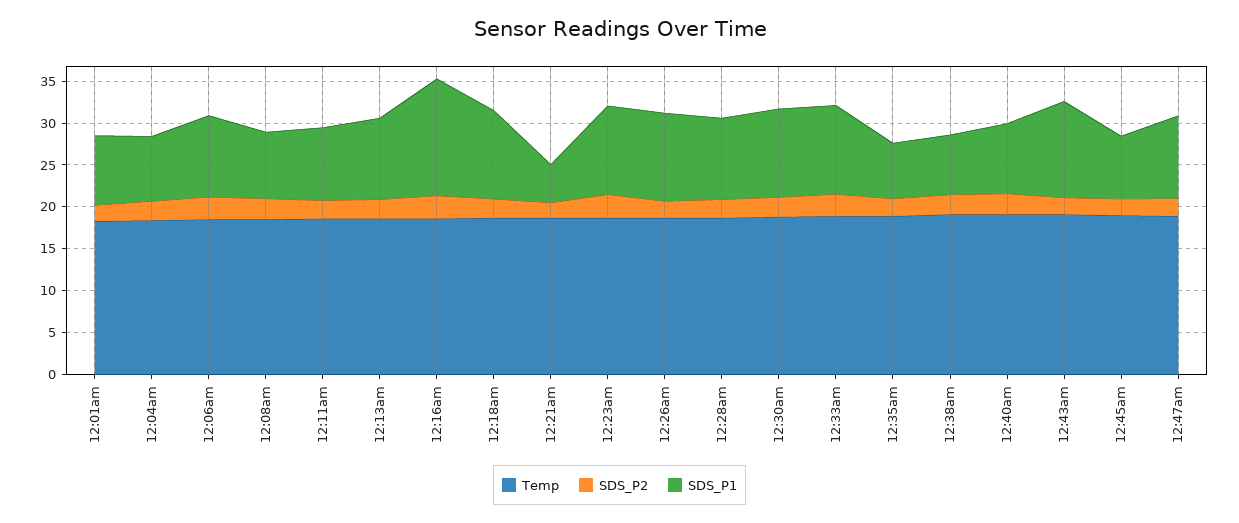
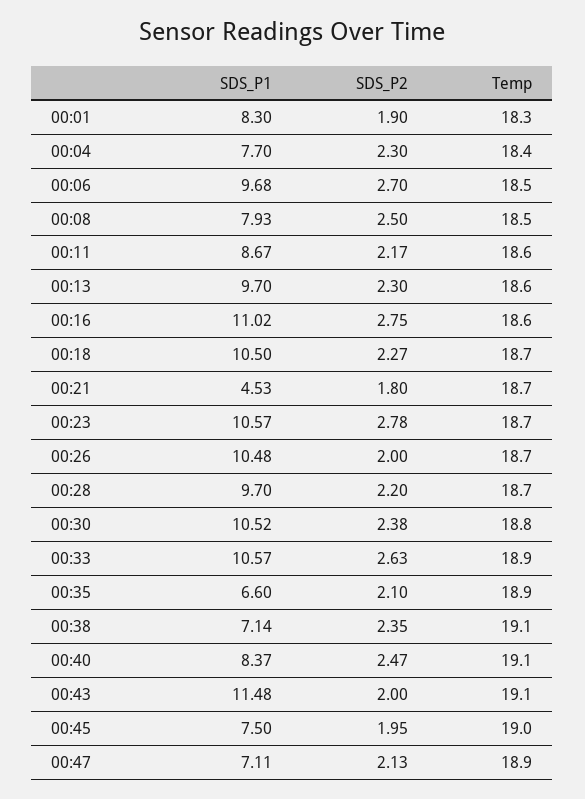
SDS_P1, 12:16am: 14 -> 11.02
SDS_P1, 12:47am: 10 -> 7.11

